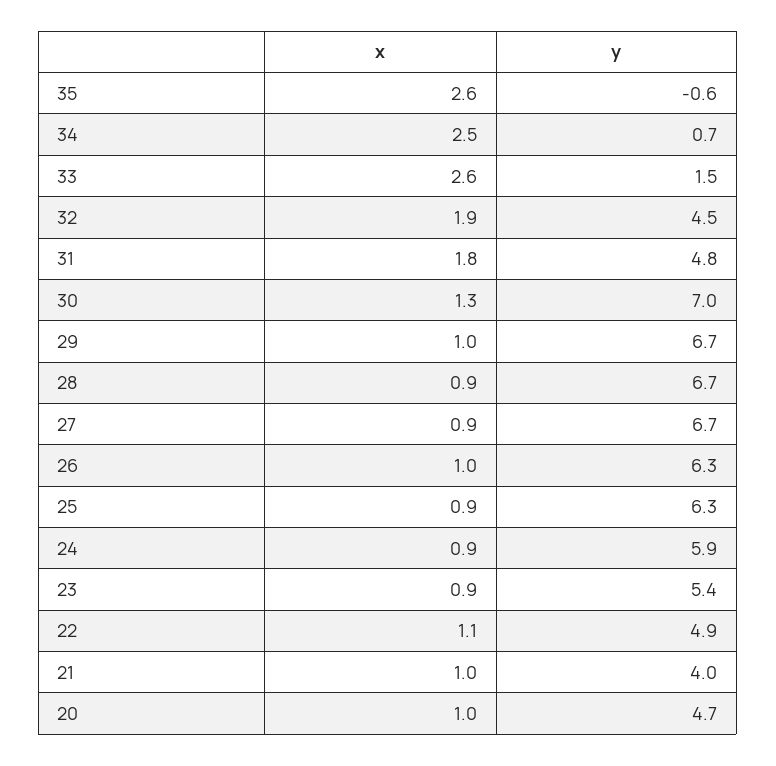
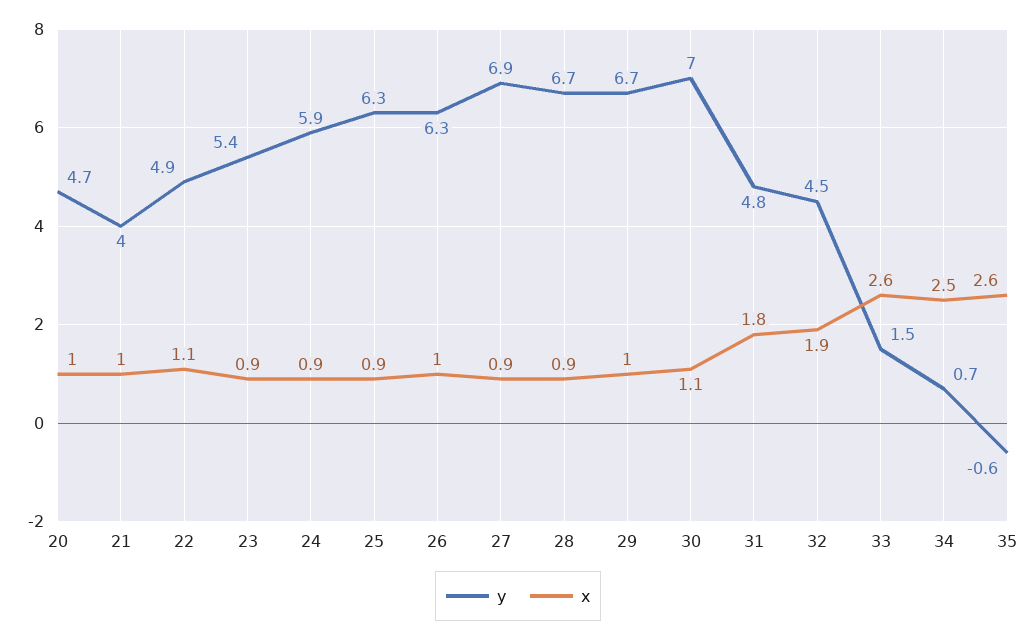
x, 30: 1.3 -> 1.1
y, 27: 6.7 -> 6.9

